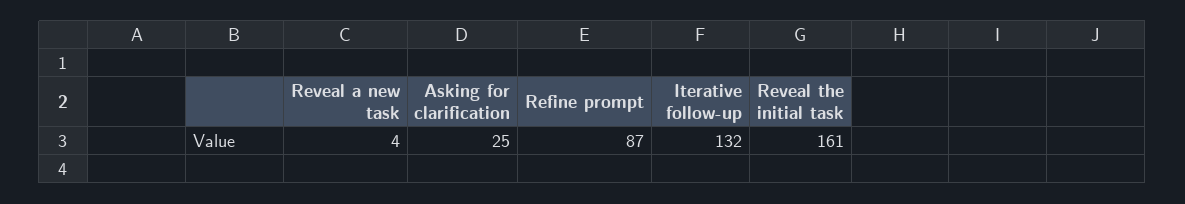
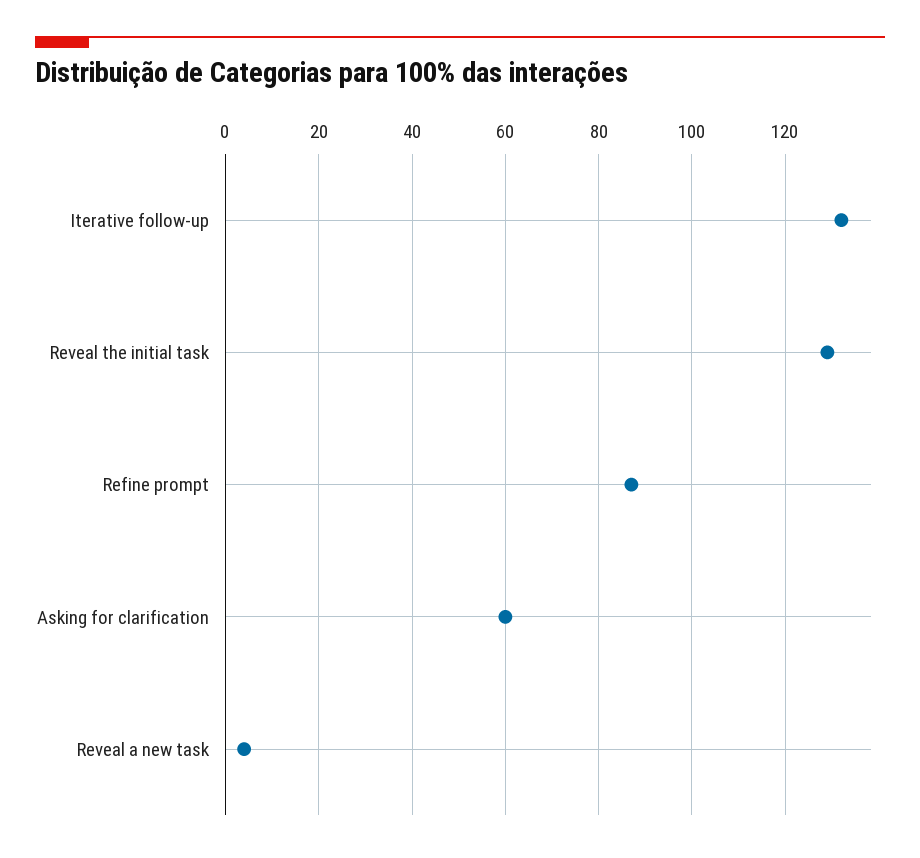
Asking for clarification: 25 -> 60
Reveal the initial task: 161 -> 130

